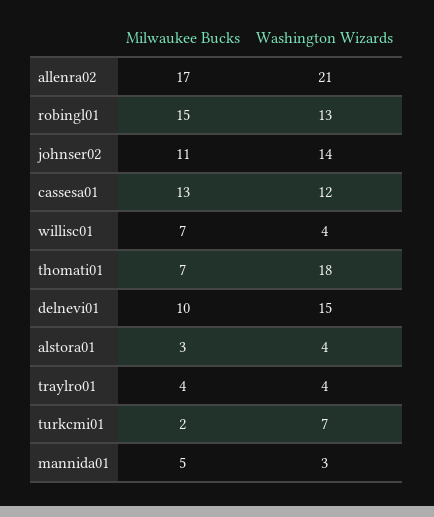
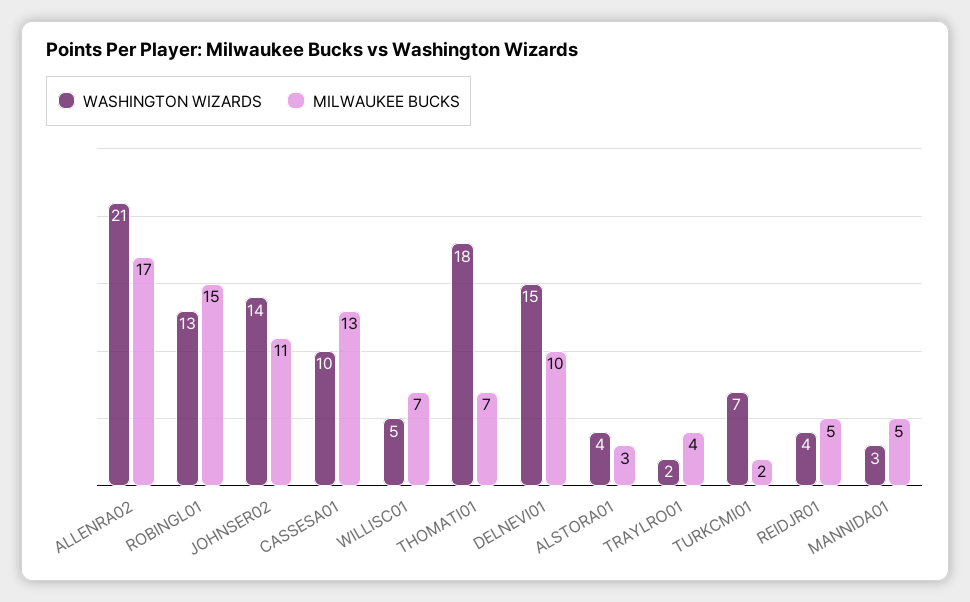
Washington Wizards, cassesa01: 12 -> 10
Washington Wizards, willisc01: 4 -> 5
Washington Wizards, traylro01: 4 -> 2
Washington Wizards, REIDJR01: none -> 4
Milwaukee Bucks, REIDJR01: none -> 5

